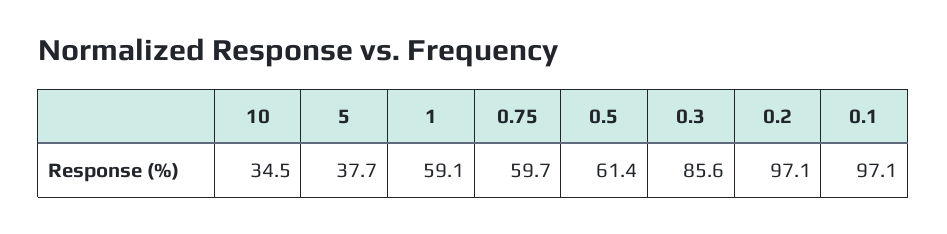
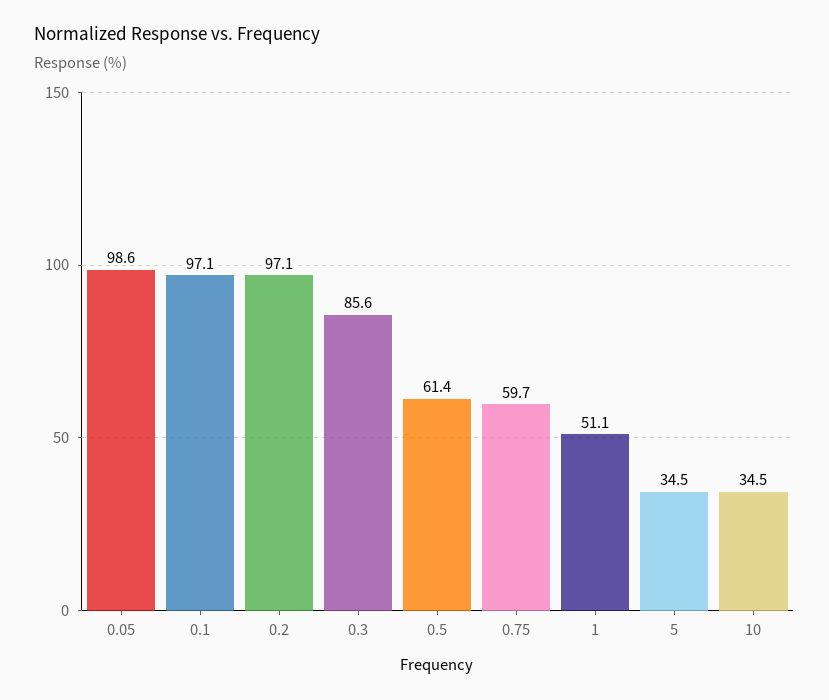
5: 37.7 -> 34.5
1: 59.1 -> 51.1
0.05: none -> 98.6

